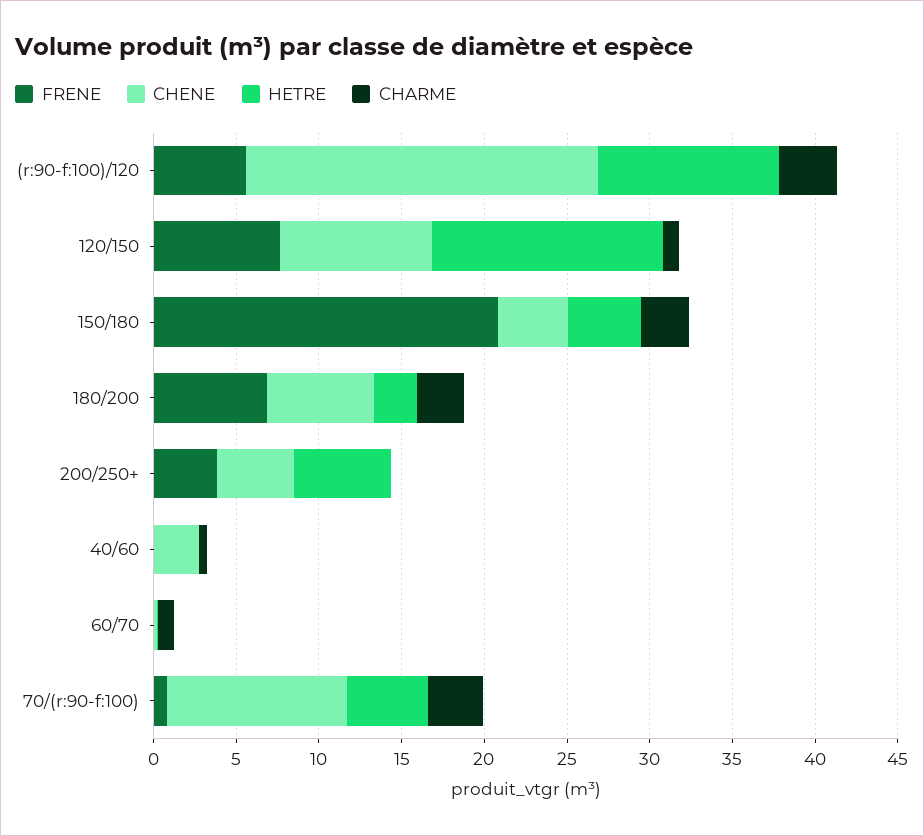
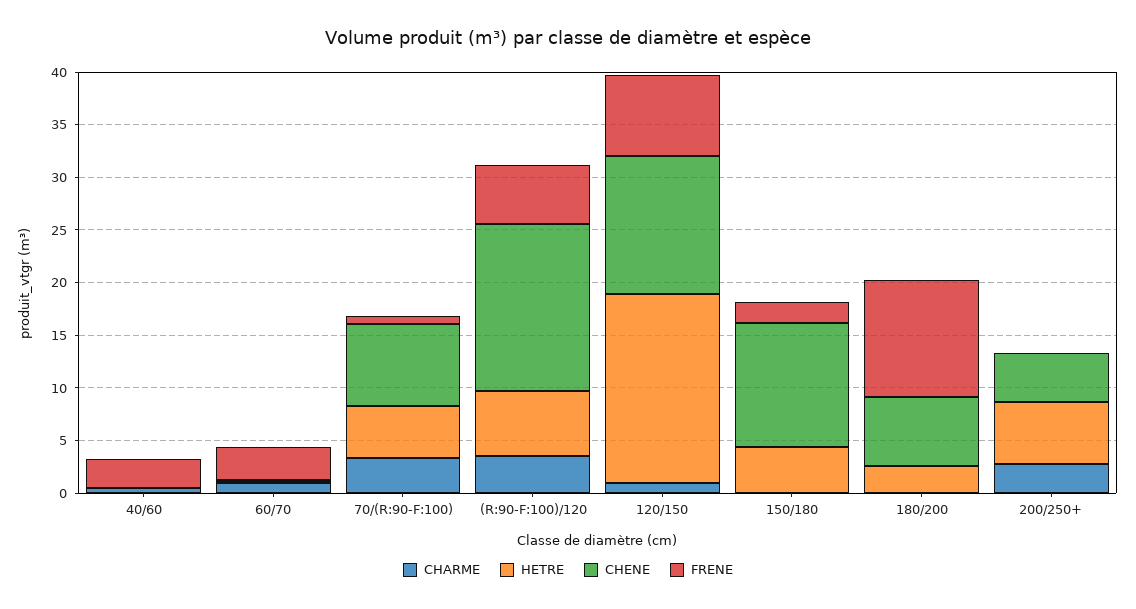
CHENE, (r:90-f:100)/120: 21 -> 16
HETRE, (r:90-f:100)/120: 11 -> 6
CHENE, 120/150: 9 -> 13
HETRE, 120/150: 14 -> 18
FRENE, 150/180: 21 -> 2
CHENE, 150/180: 4 -> 12
CHARME, 150/180: 3 -> 0
FRENE, 180/200: 7 -> 11
CHARME, 180/200: 3 -> 0
FRENE, 200/250+: 4 -> 0
CHARME, 200/250+: 0 -> 3
FRENE, 40/60: 0 -> 3
CHENE, 40/60: 3 -> 0
FRENE, 60/70: 0 -> 3
CHENE, 70/(r:90-f:100): 11 -> 8

